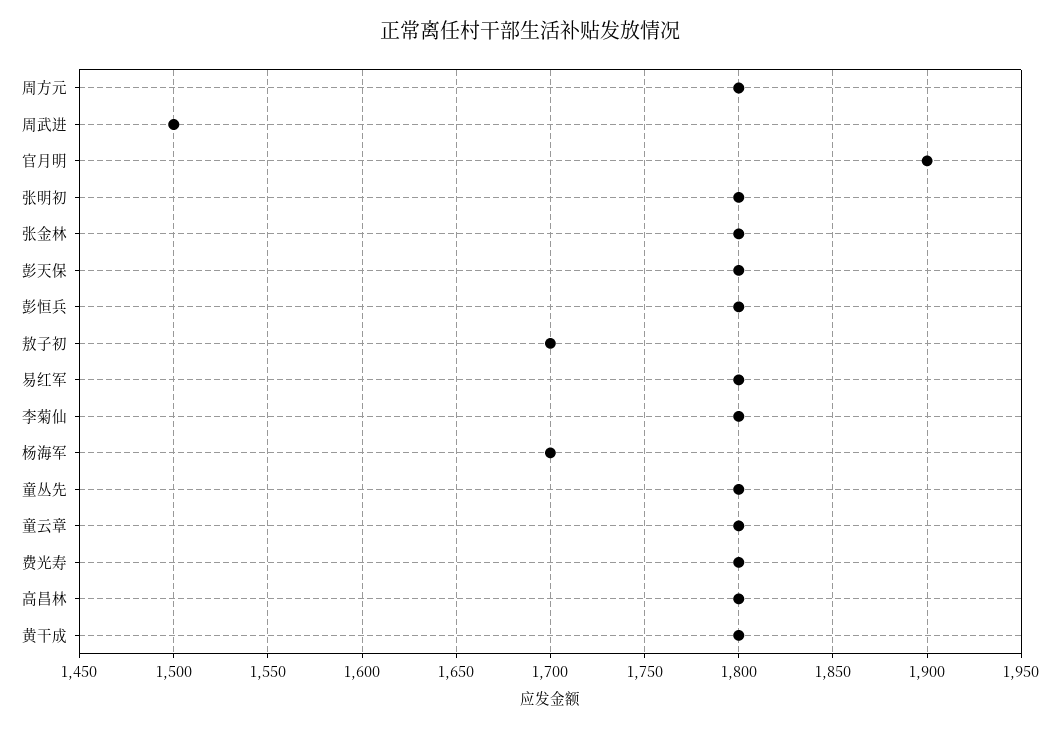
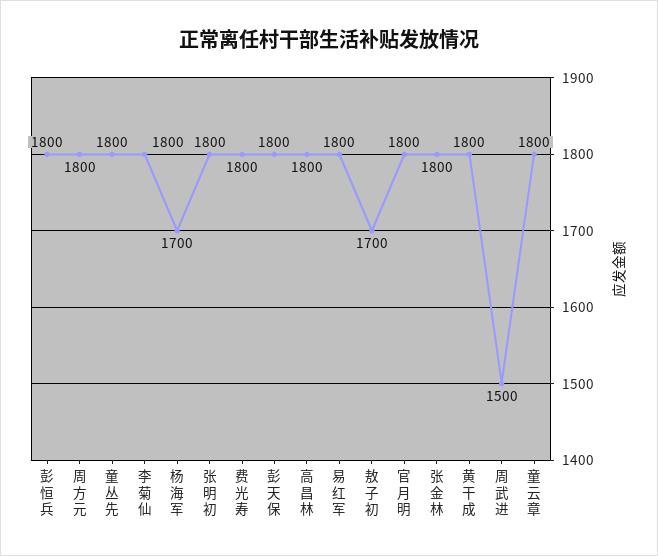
官月明: 1900 -> 1800

